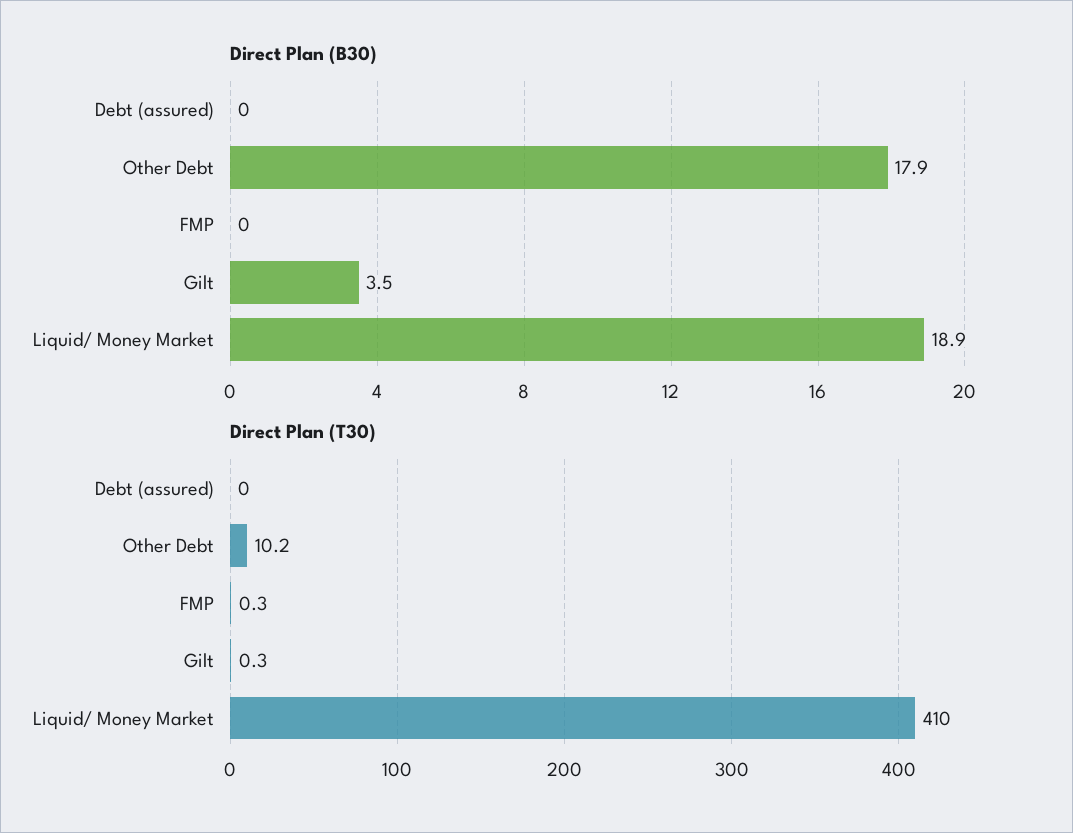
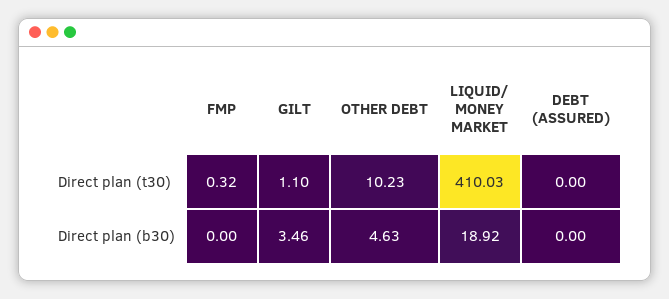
Direct Plan (B30), Other Debt: 17.9 -> 4.63
Direct Plan (T30), Gilt: 0.3 -> 1.1

